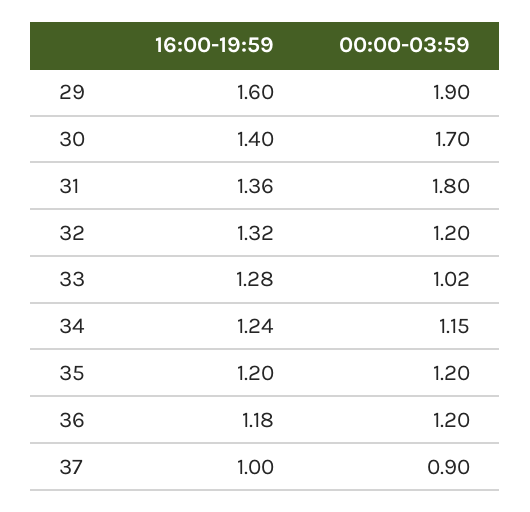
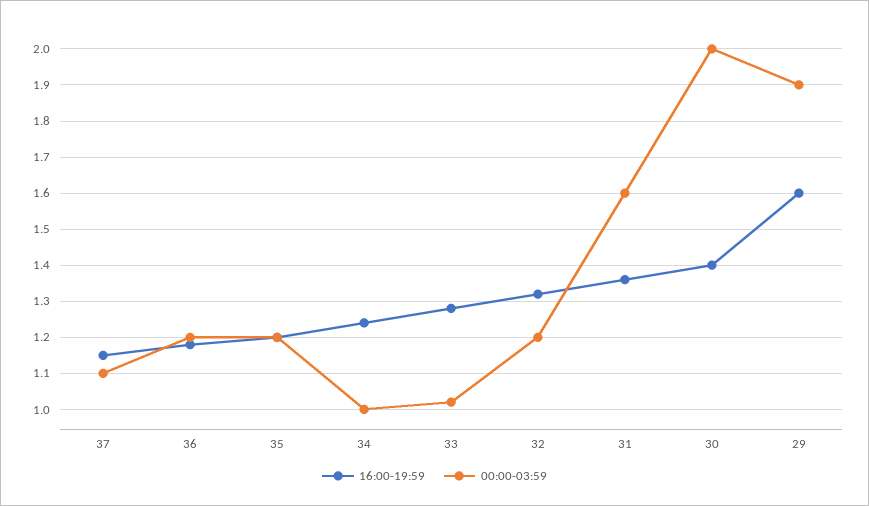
00:00-03:59, 30: 1.7 -> 2
00:00-03:59, 31: 1.8 -> 1.6
00:00-03:59, 34: 1.15 -> 1
16:00-19:59, 37: 1 -> 1.15
00:00-03:59, 37: 0.9 -> 1.1

